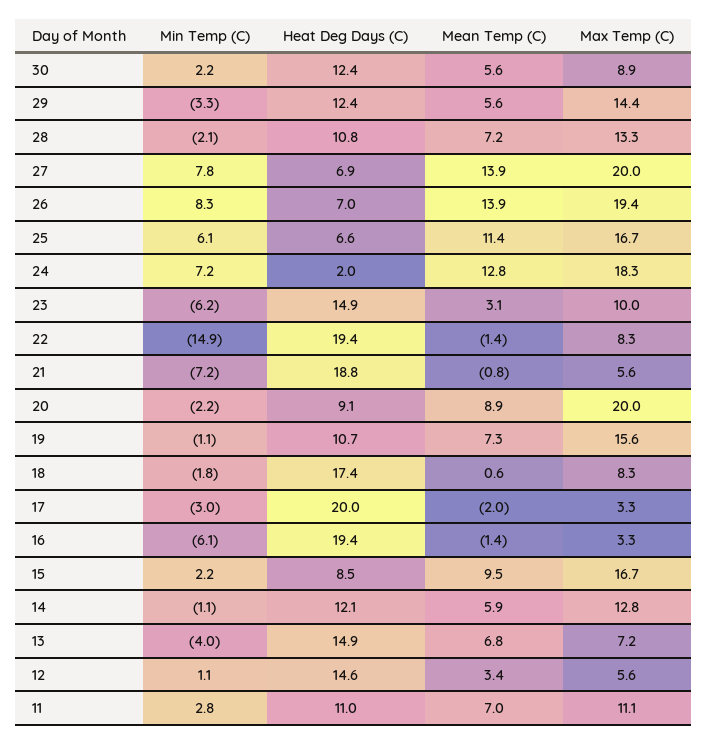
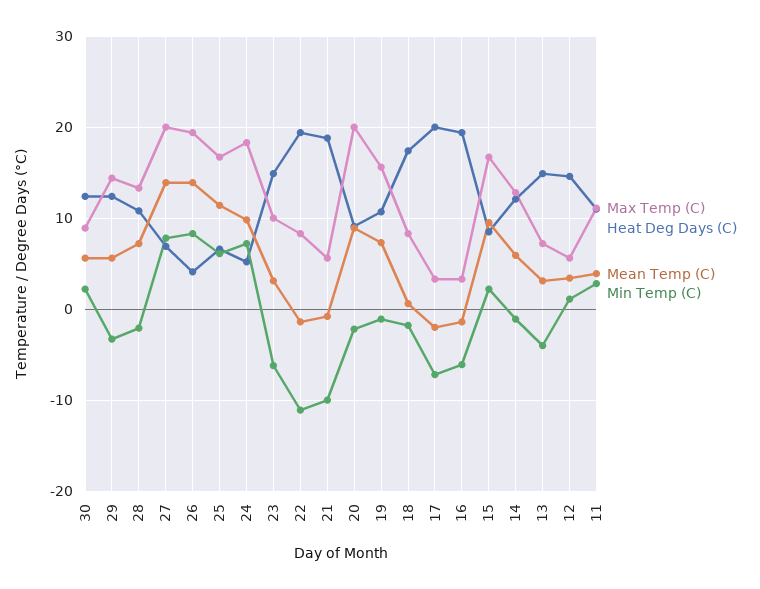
Heat Deg Days (C), 26: 7 -> 4
Heat Deg Days (C), 24: 2 -> 5
Mean Temp (C), 24: 12.8 -> 10
Min Temp (C), 22: -14.9 -> -11
Min Temp (C), 21: -7.2 -> -10
Min Temp (C), 17: -3 -> -7
Mean Temp (C), 13: 6.8 -> 3
Mean Temp (C), 11: 7 -> 4

